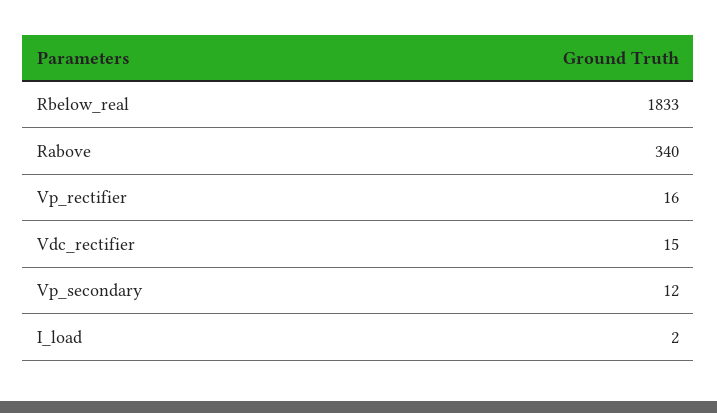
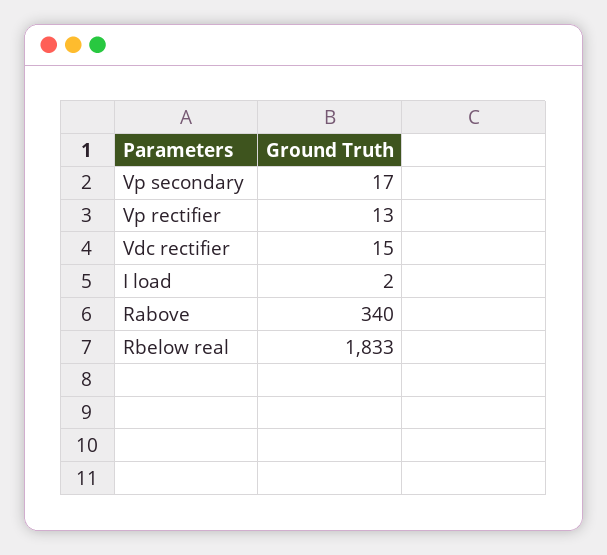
Vp_rectifier: 16 -> 13
Vp_secondary: 12 -> 17

